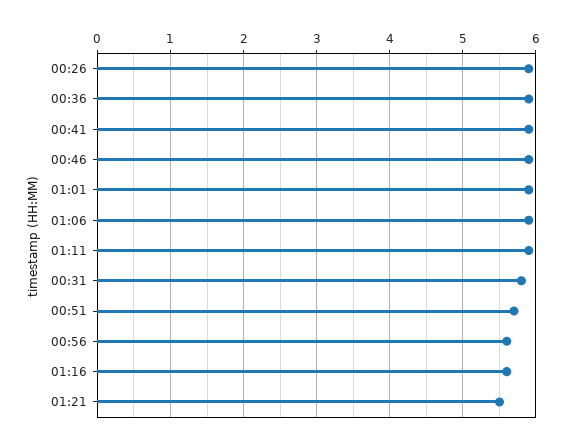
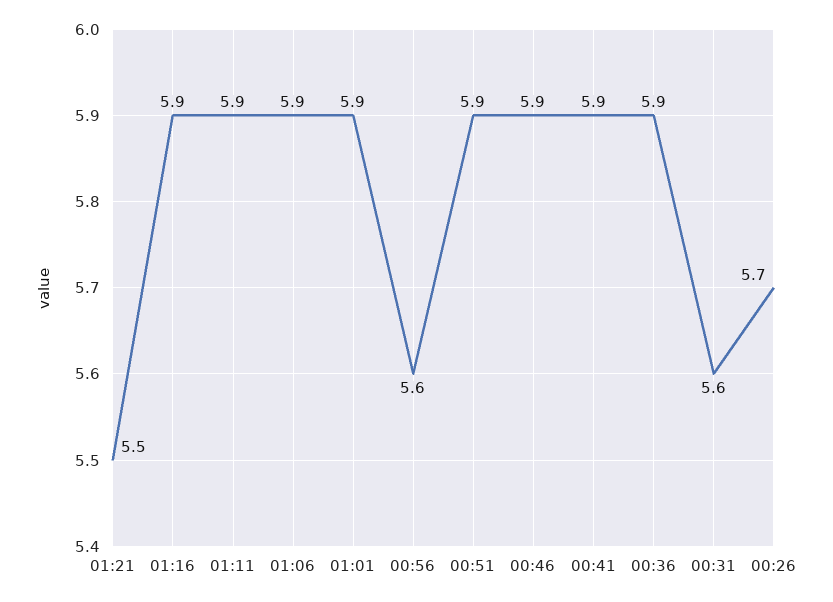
00:26: 5.9 -> 5.7
00:31: 5.8 -> 5.6
00:51: 5.7 -> 5.9
01:16: 5.6 -> 5.9

